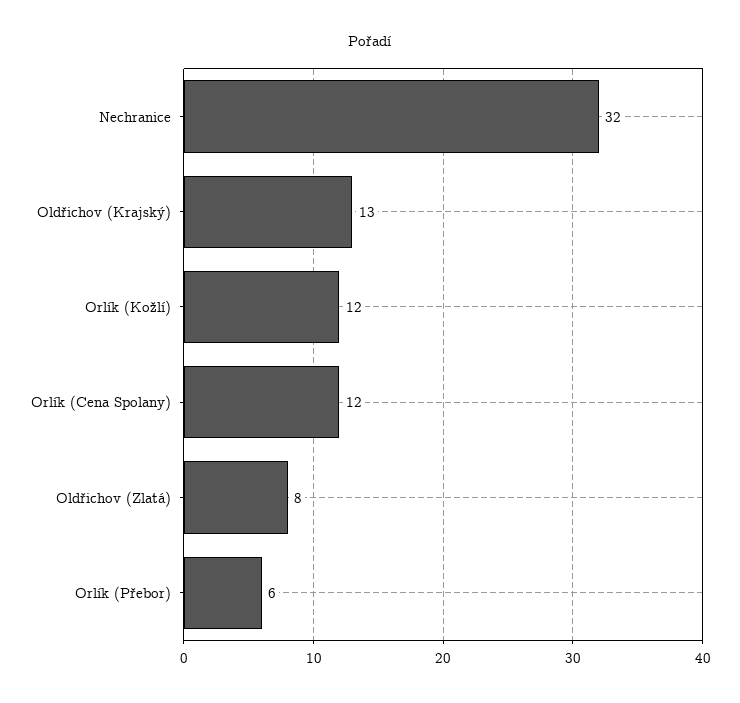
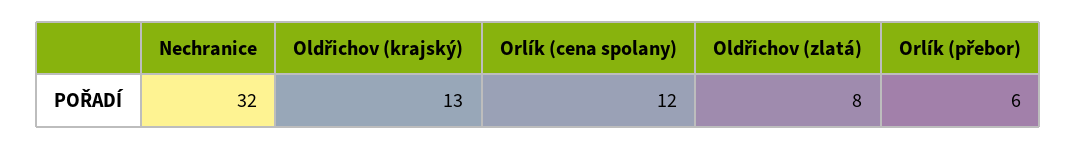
Orlík (Kožlí): 12 -> none

